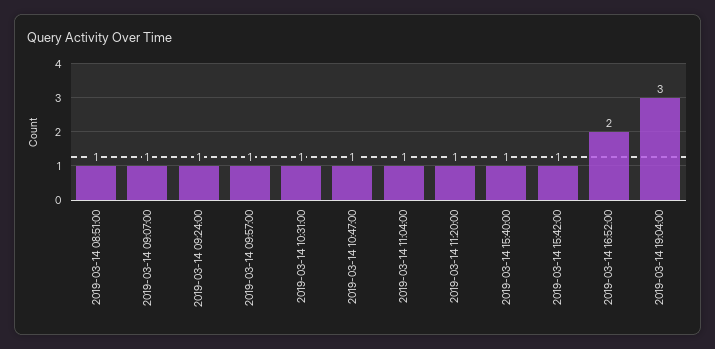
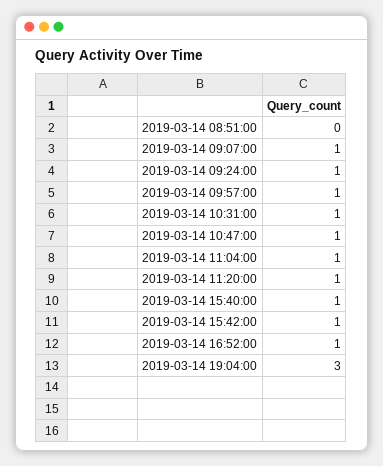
2019-03-14 08:51:00: 1 -> 0
2019-03-14 16:52:00: 2 -> 1

